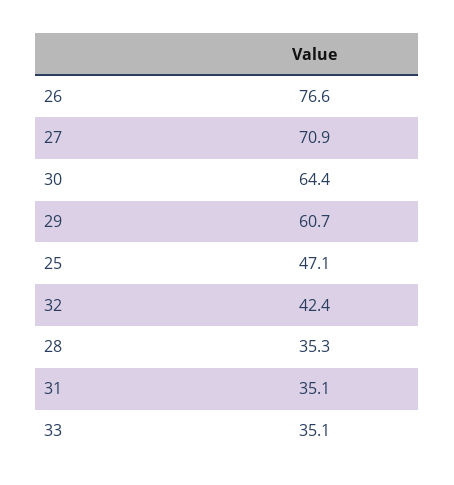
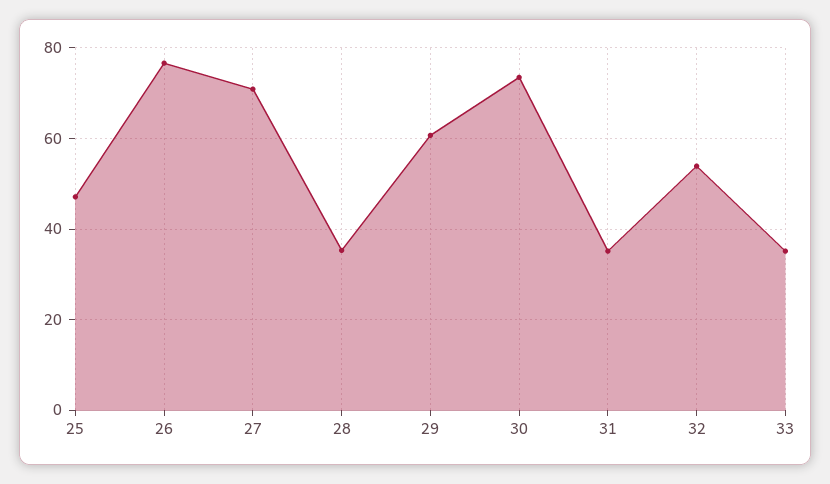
30: 64.4 -> 74
32: 42.4 -> 54

